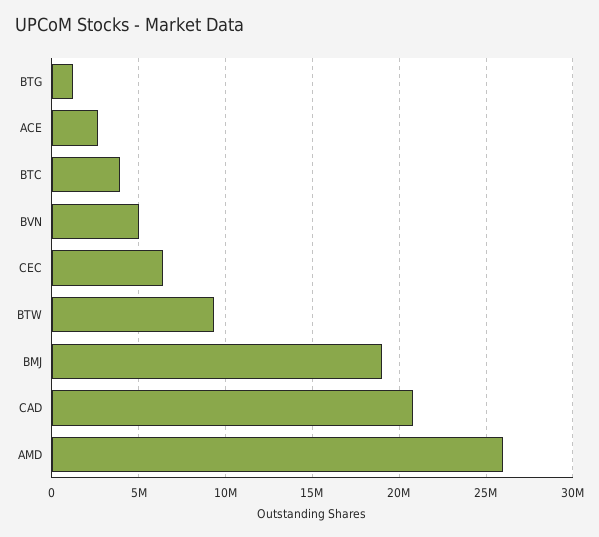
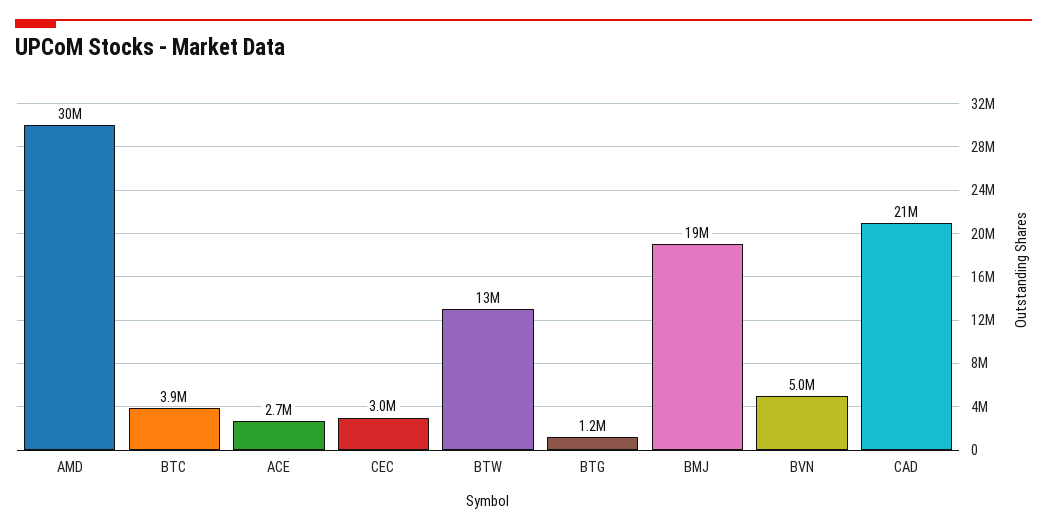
CEC: 6500000 -> 3000000
BTW: 9500000 -> 13000000
AMD: 26000000 -> 30000000

